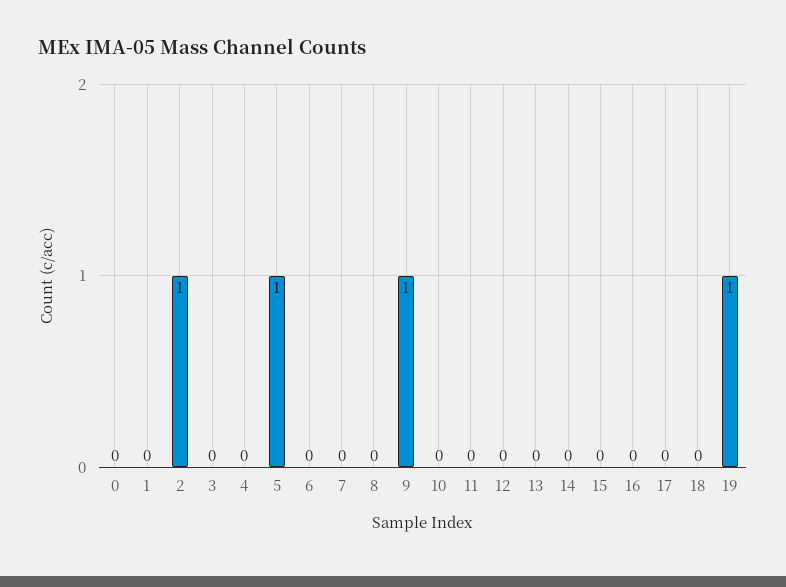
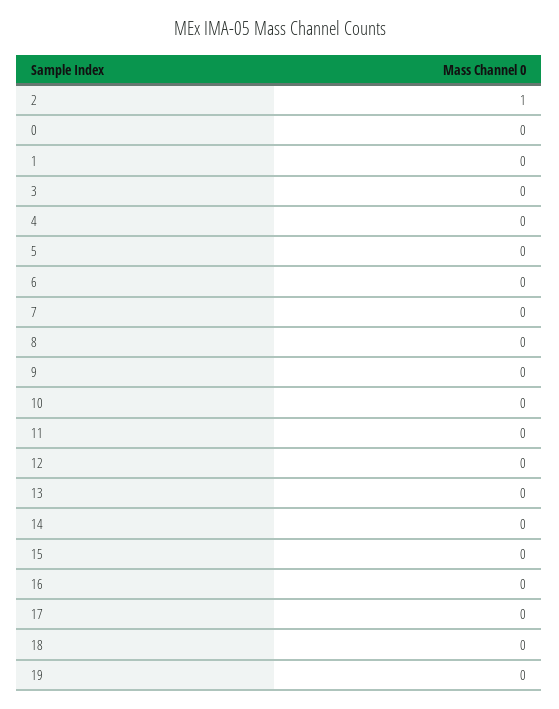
5: 1 -> 0
9: 1 -> 0
19: 1 -> 0

